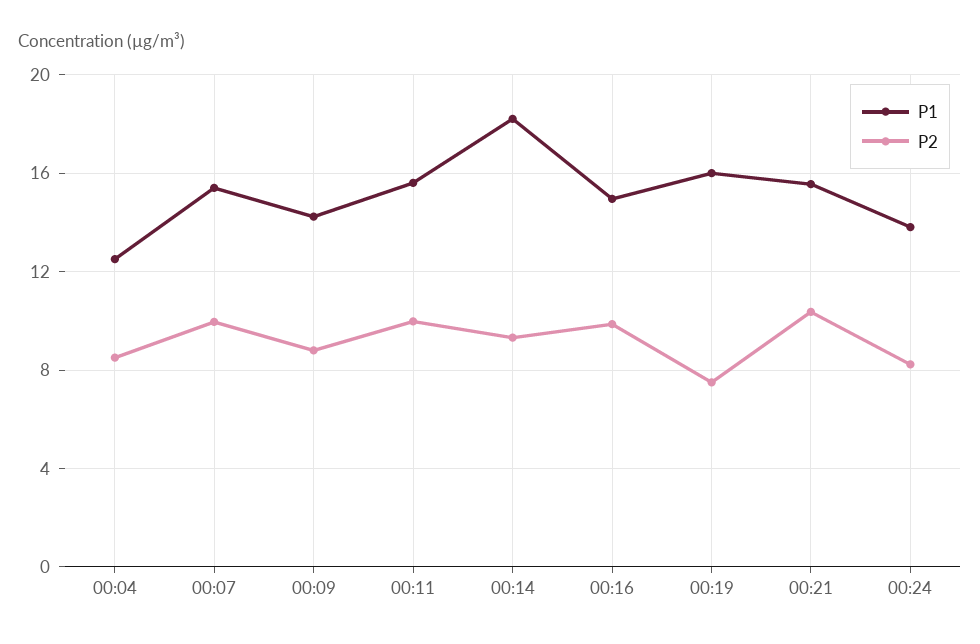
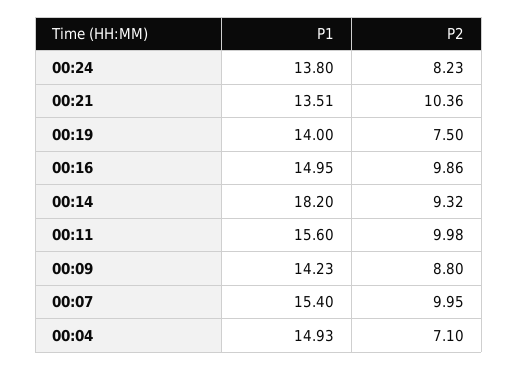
P1, 00:04: 12.5 -> 14.93
P2, 00:04: 8.5 -> 7.1
P1, 00:19: 16 -> 14
P1, 00:21: 15.5 -> 13.51

